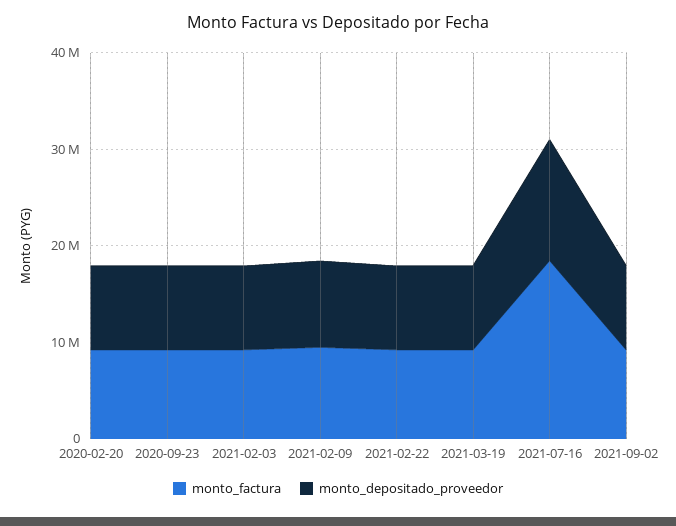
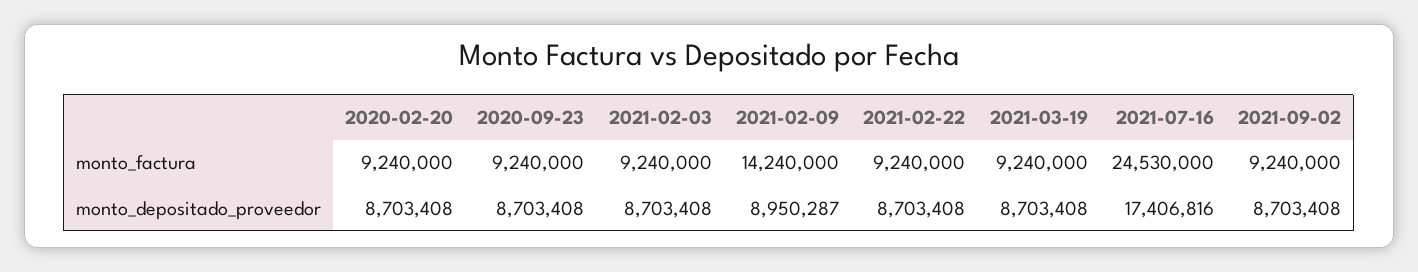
monto_factura, 2021-02-09: 10000000 -> 14240000
monto_factura, 2021-07-16: 18000000 -> 24530000
monto_depositado_proveedor, 2021-07-16: 12000000 -> 17406816

